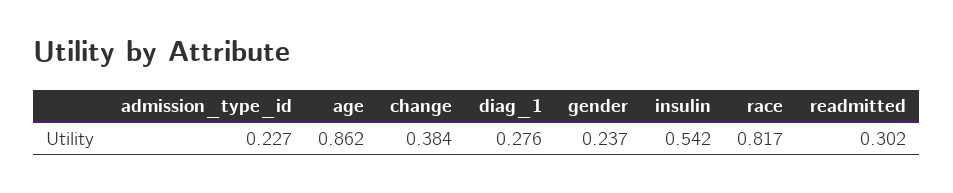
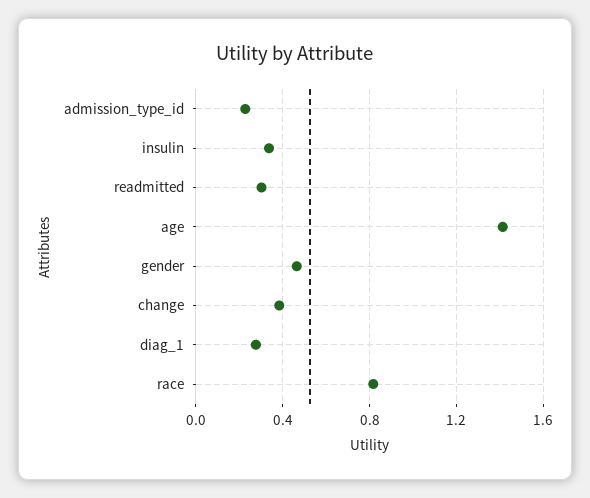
age: 0.862 -> 1.4
gender: 0.237 -> 0.45
insulin: 0.542 -> 0.35

